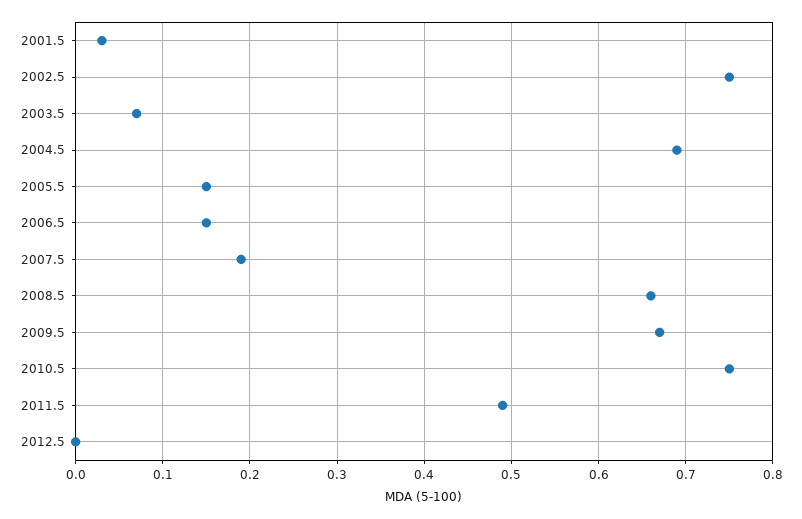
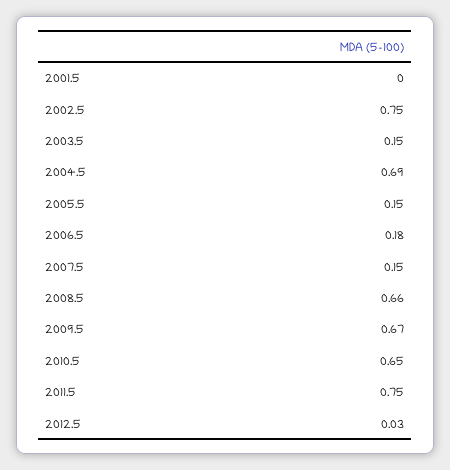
2001.5: 0.03 -> 0
2003.5: 0.07 -> 0.15
2006.5: 0.15 -> 0.18
2007.5: 0.19 -> 0.15
2010.5: 0.75 -> 0.65
2011.5: 0.49 -> 0.75
2012.5: 0 -> 0.03

